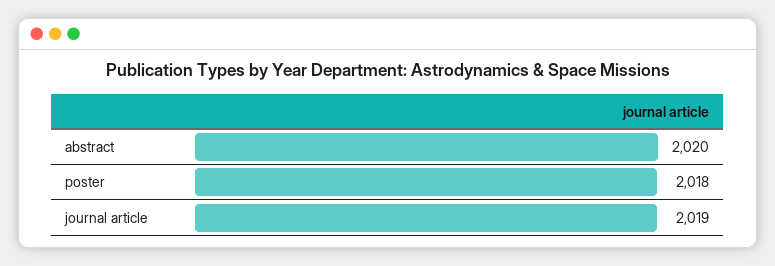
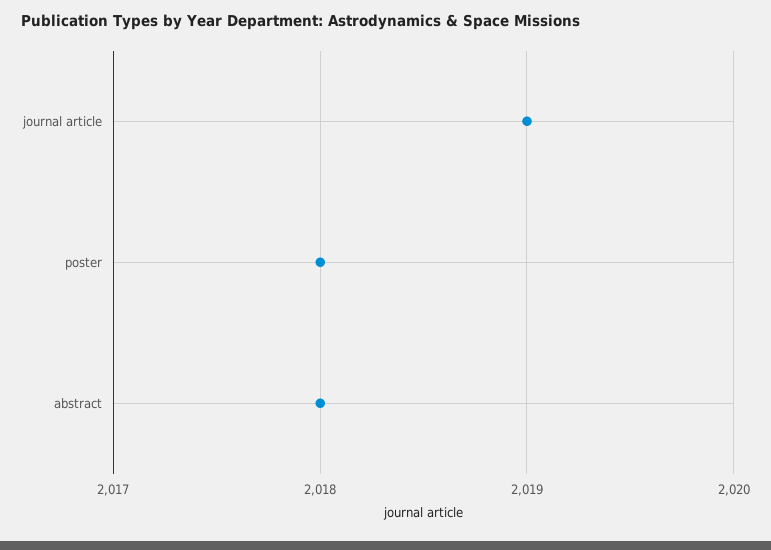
abstract: 2020 -> 2018

